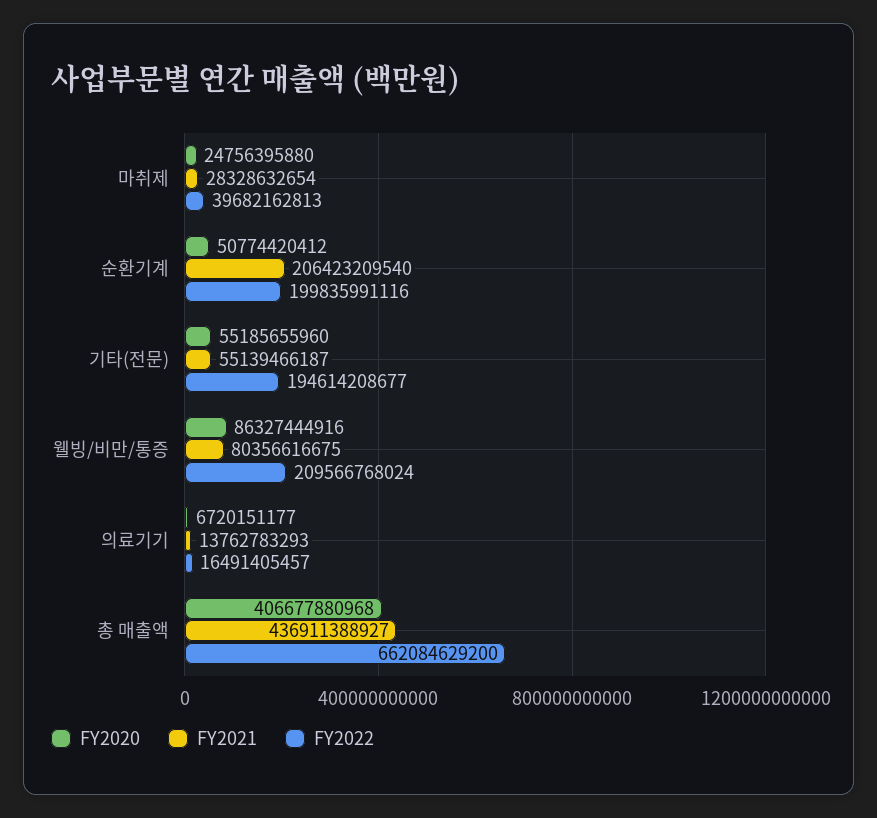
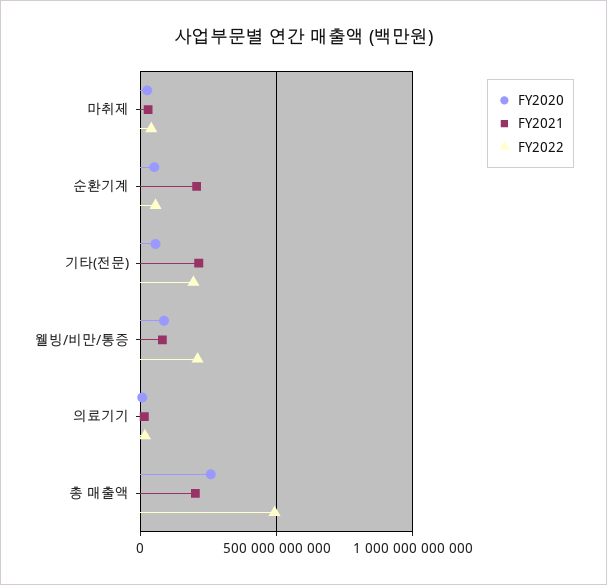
FY2022, 순환기계: 199835991116 -> 50000000000
FY2021, 기타(전문): 55139466187 -> 200000000000
FY2020, 총 매출액: 406677880968 -> 250000000000
FY2021, 총 매출액: 436911388927 -> 200000000000
FY2022, 총 매출액: 662084629200 -> 500000000000

